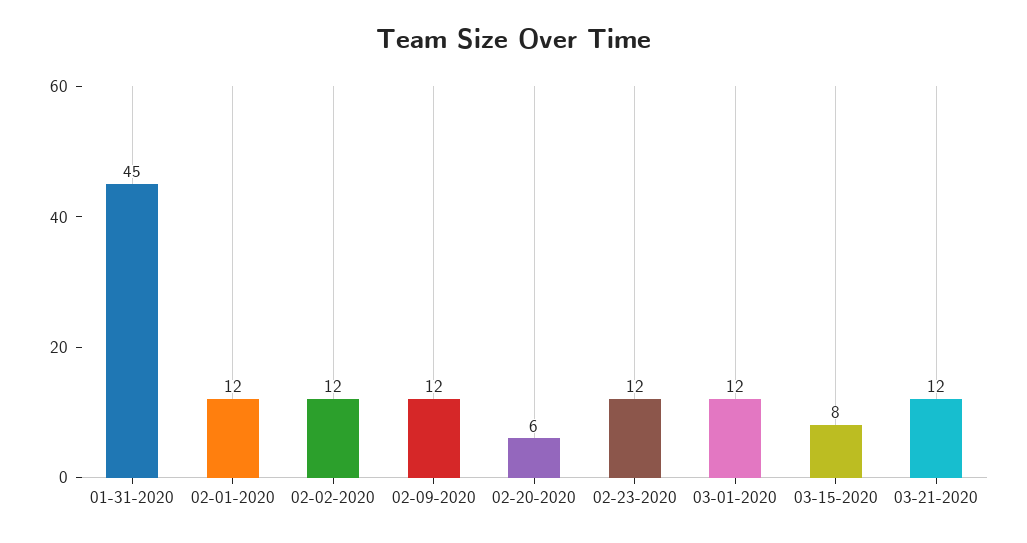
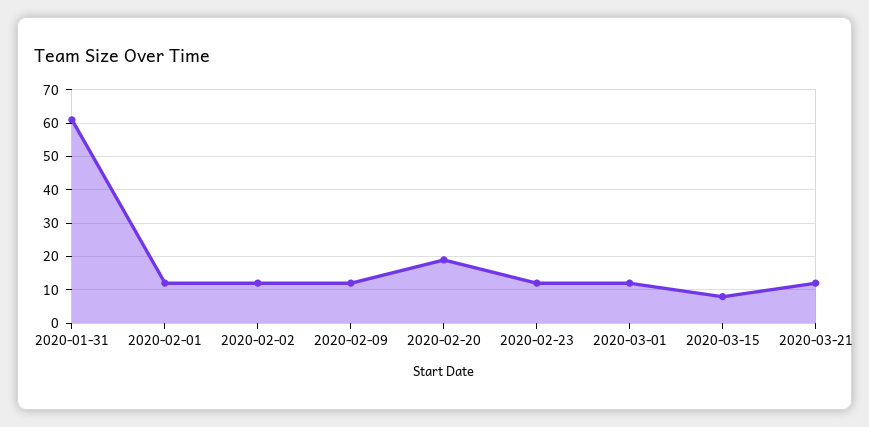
01-31-2020: 45 -> 60
02-20-2020: 6 -> 20

